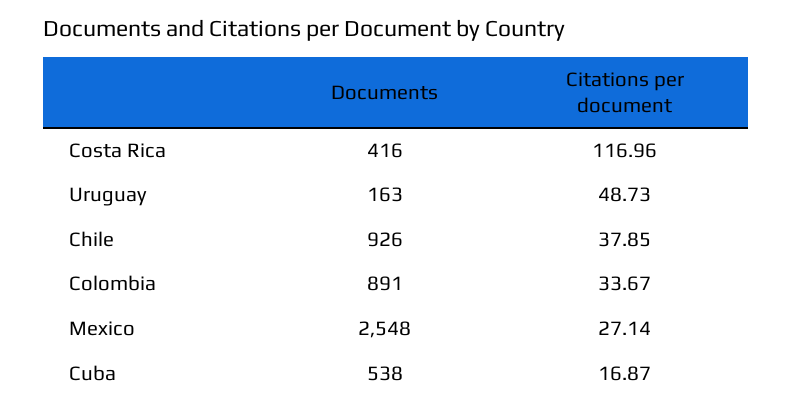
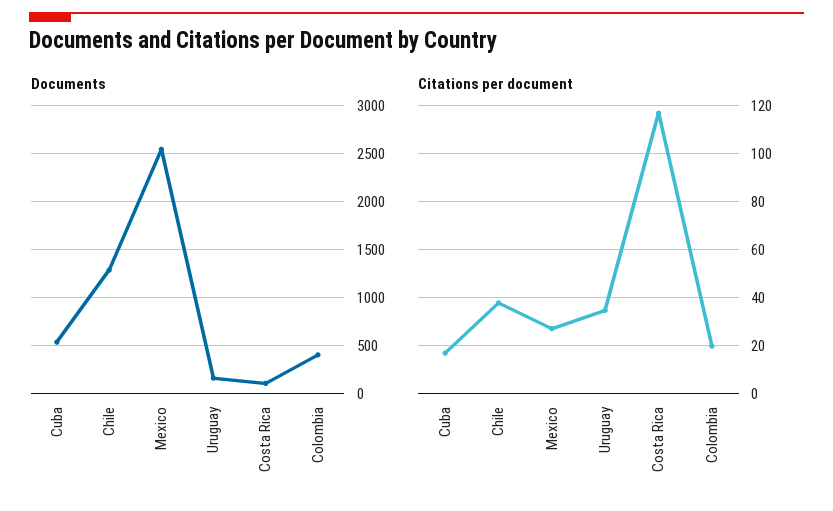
Documents, Costa Rica: 416 -> 100
Citations per document, Uruguay: 48.73 -> 35
Documents, Chile: 926 -> 1300
Documents, Colombia: 891 -> 400
Citations per document, Colombia: 33.67 -> 20

